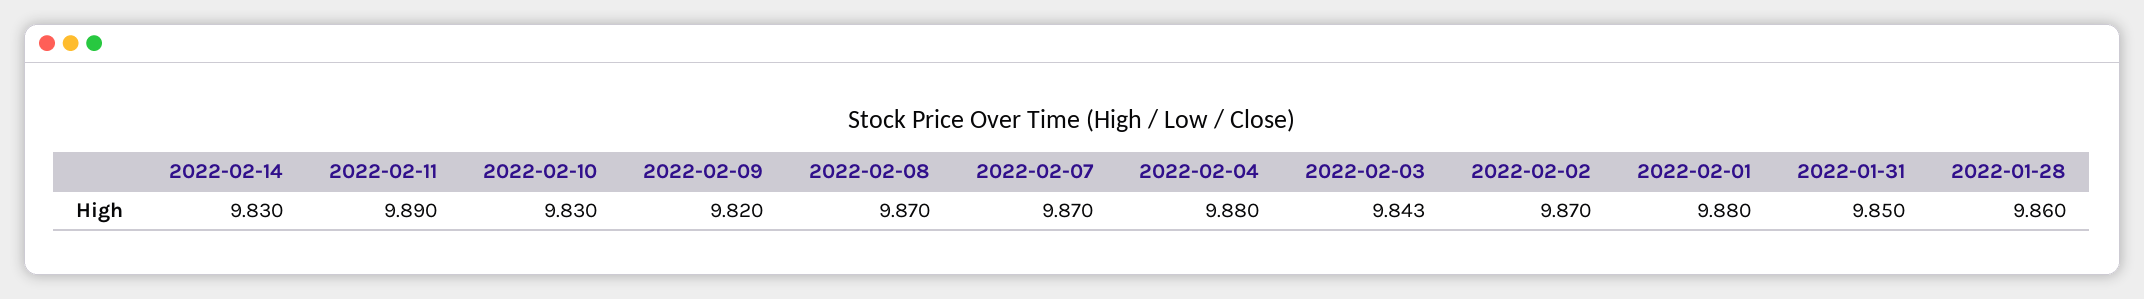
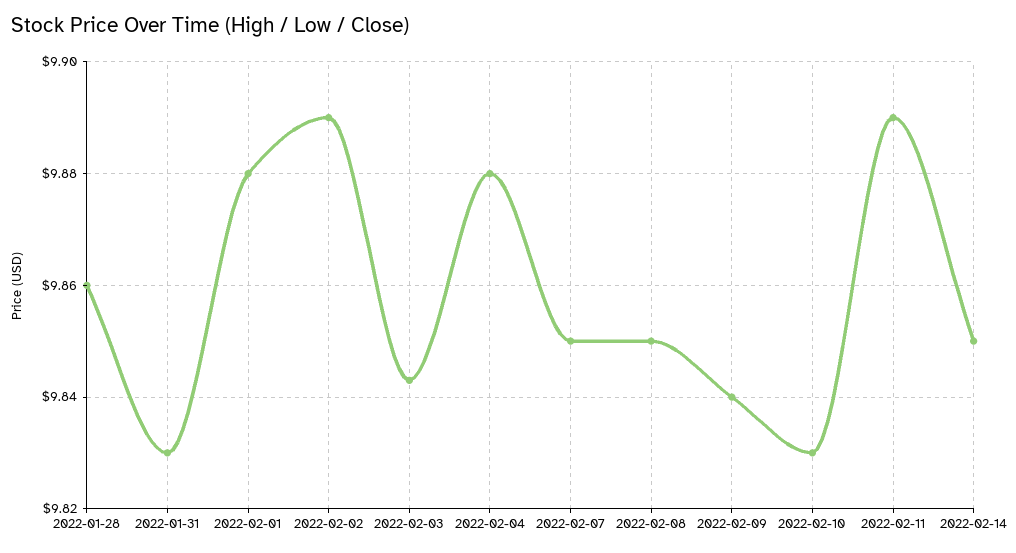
2022-02-14: 9.83 -> 9.85
2022-02-09: 9.82 -> 9.84
2022-02-08: 9.87 -> 9.85
2022-02-07: 9.87 -> 9.85
2022-02-02: 9.87 -> 9.89
2022-01-31: 9.85 -> 9.83

